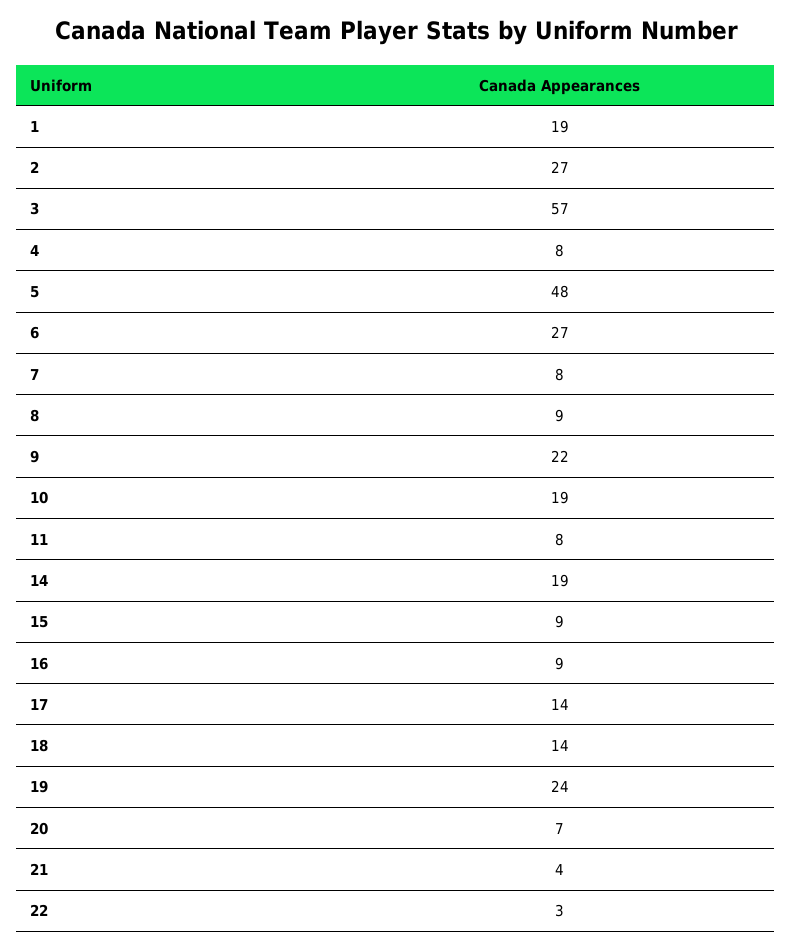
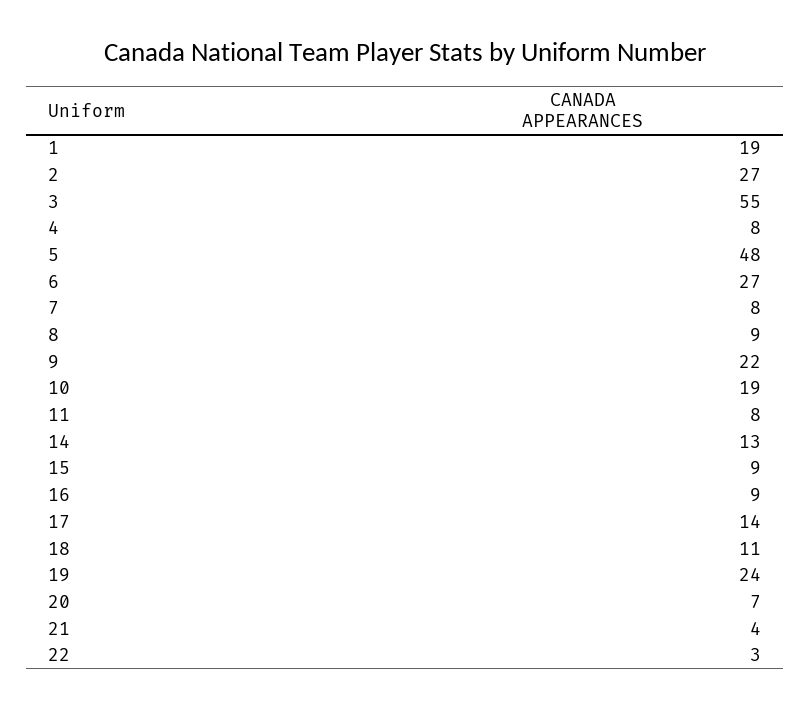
3: 57 -> 55
14: 19 -> 13
18: 14 -> 11

